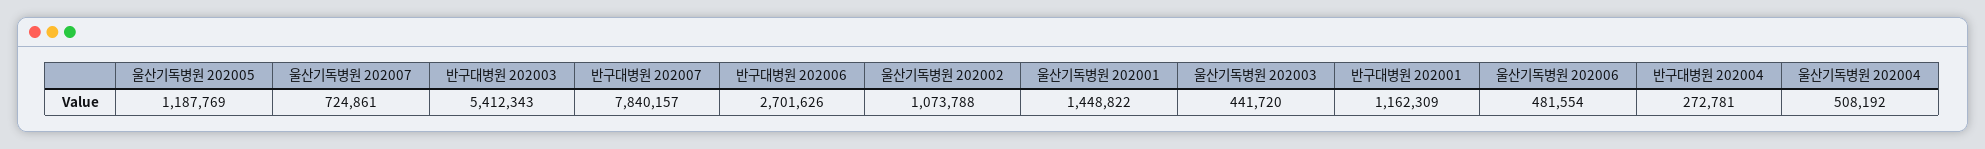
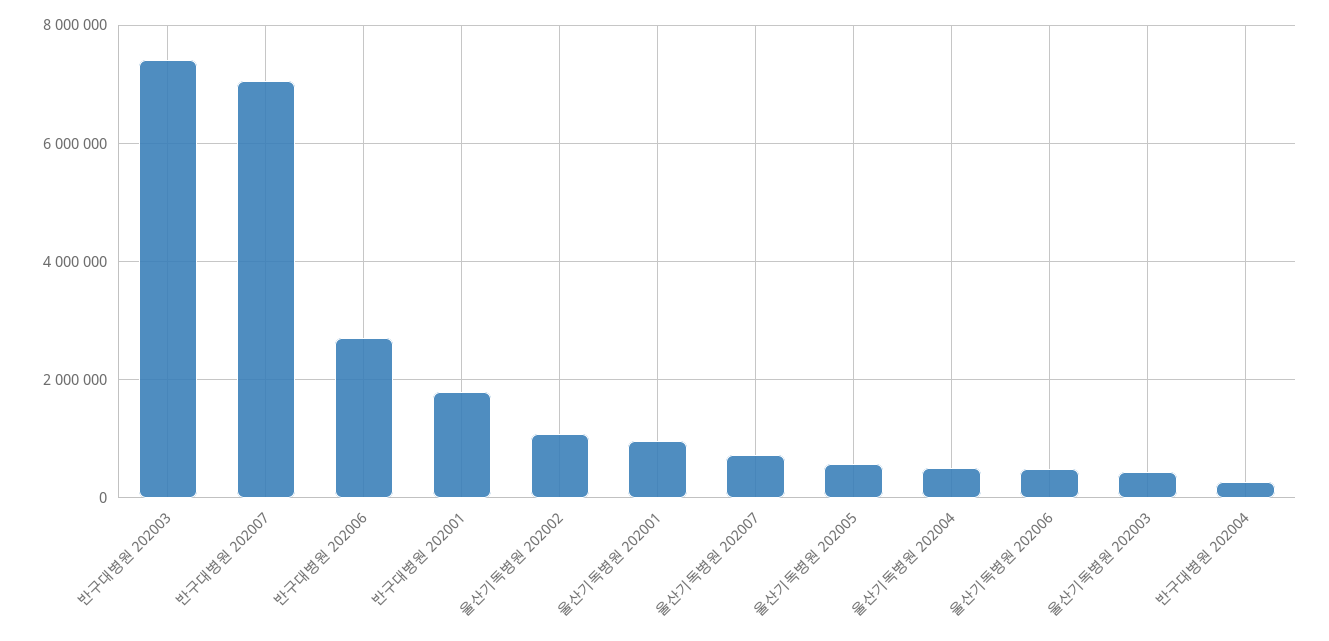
울산기독병원 202005: 1187769 -> 600000
반구대병원 202003: 5412343 -> 7400000
반구대병원 202007: 7840157 -> 7000000
울산기독병원 202001: 1448822 -> 1000000
반구대병원 202001: 1162309 -> 1800000

